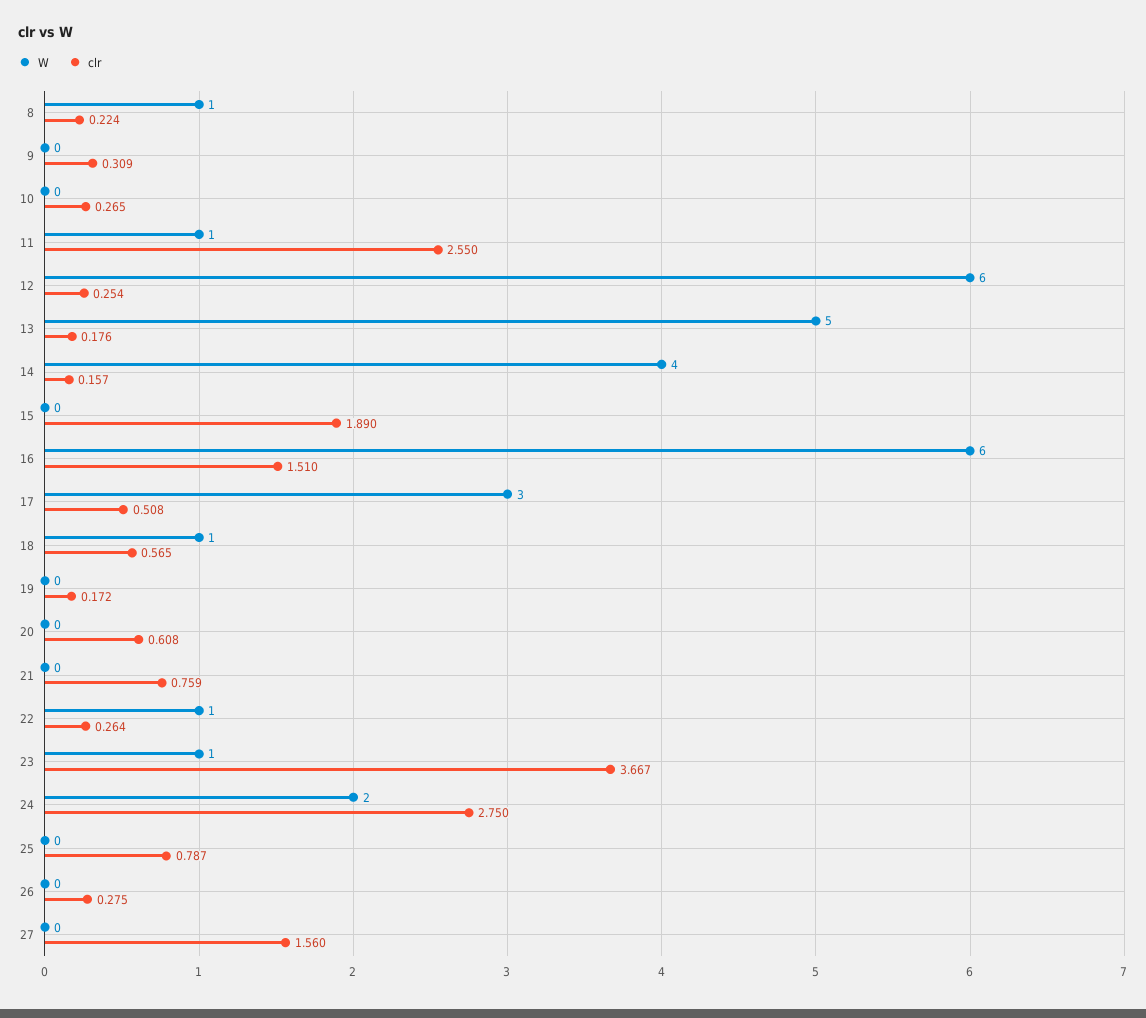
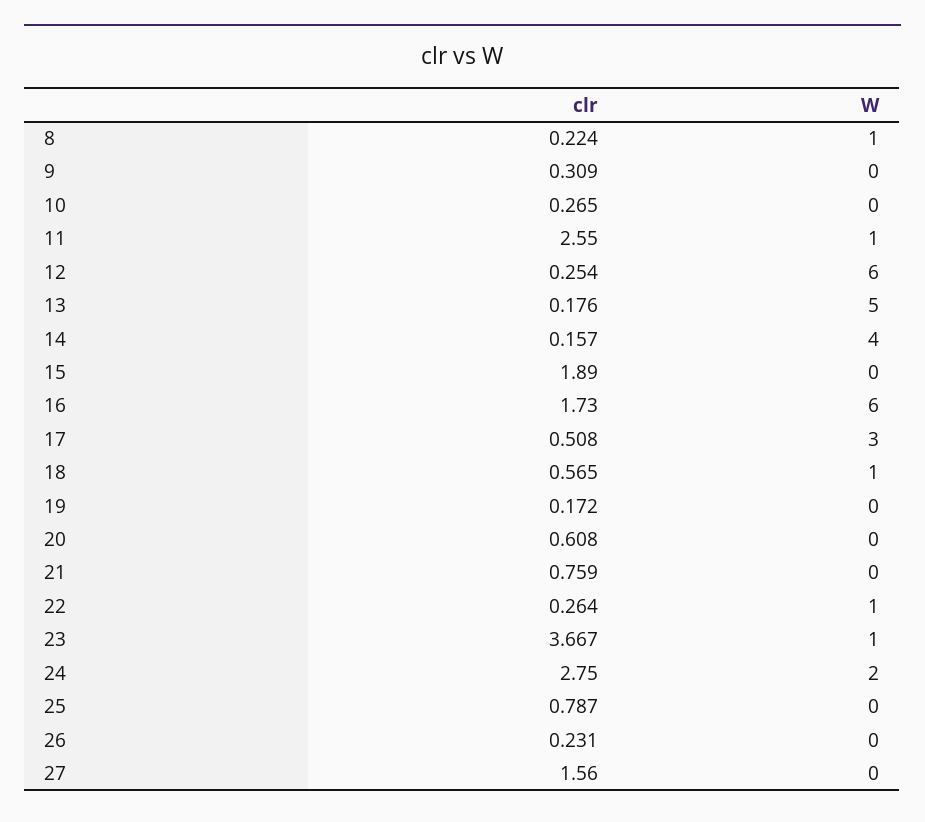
clr, 16: 1.51 -> 1.73
clr, 26: 0.275 -> 0.231

